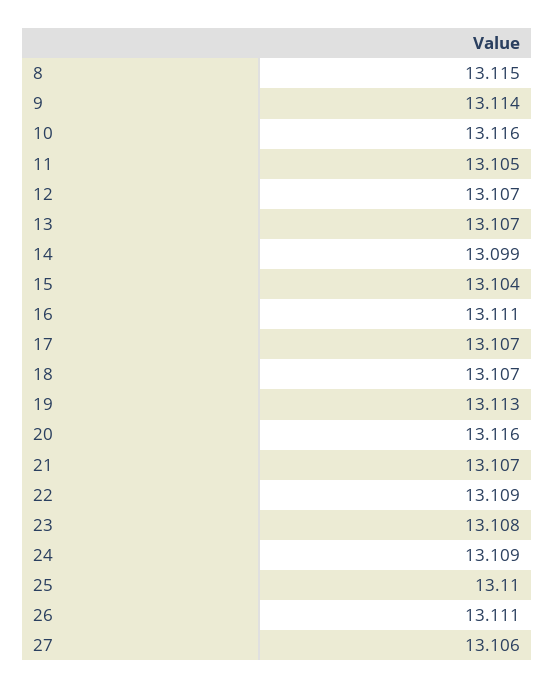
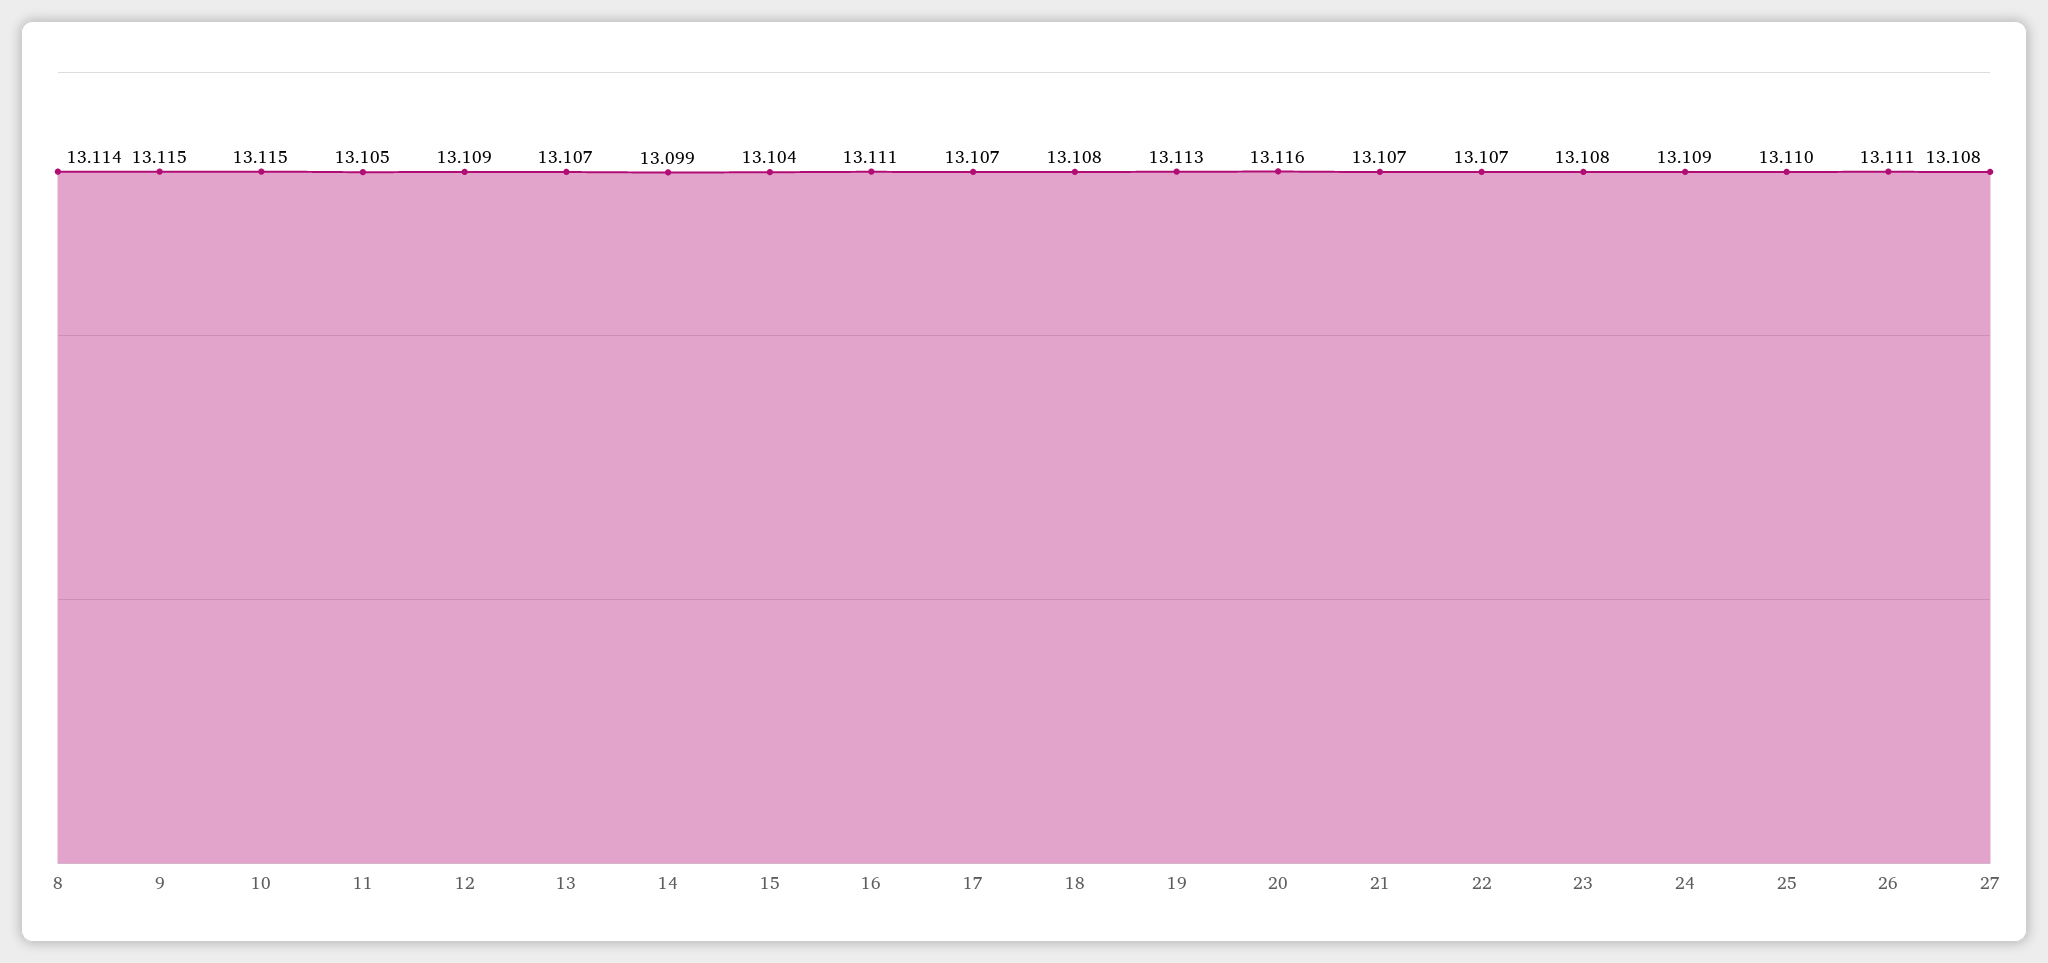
8: 13.115 -> 13.114
9: 13.114 -> 13.115
10: 13.116 -> 13.115
12: 13.107 -> 13.109
18: 13.107 -> 13.108
22: 13.109 -> 13.107
27: 13.106 -> 13.108

